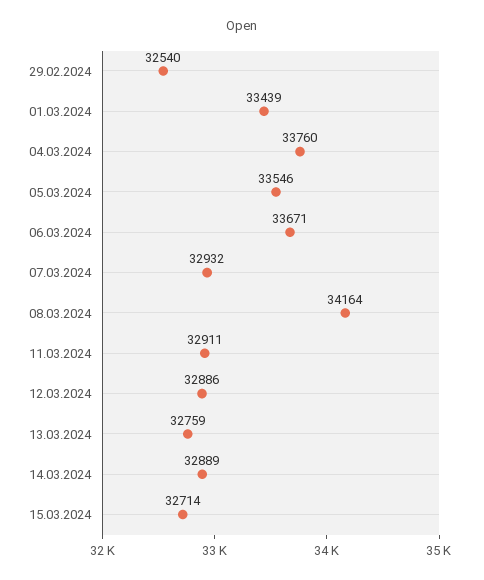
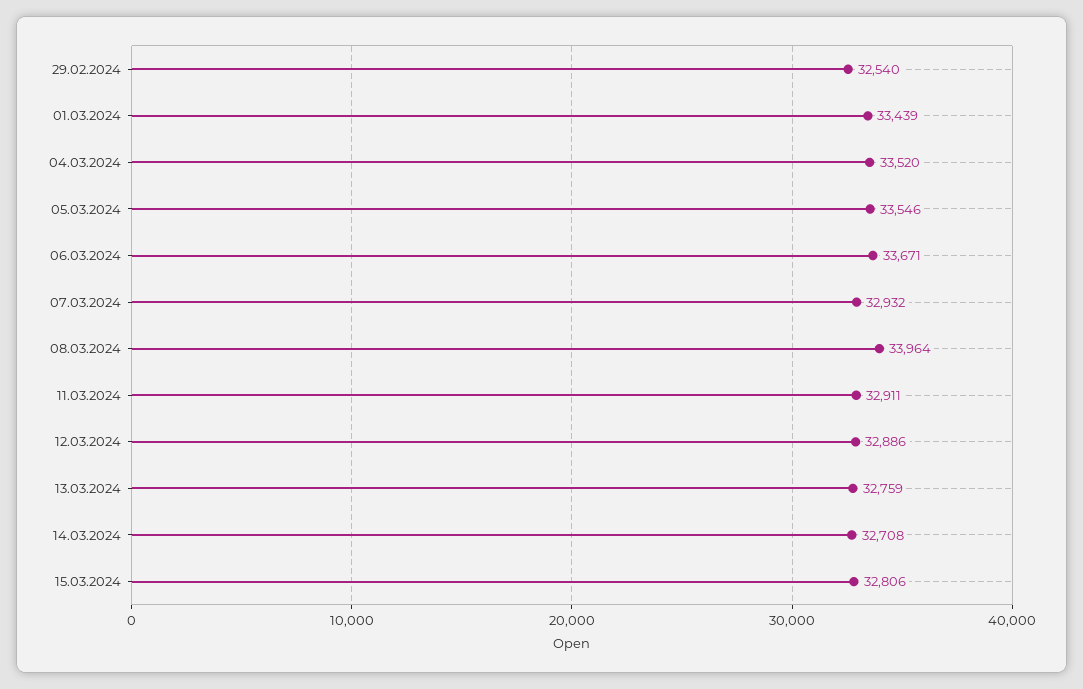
04.03.2024: 33760 -> 33520
08.03.2024: 34164 -> 33964
14.03.2024: 32889 -> 32708
15.03.2024: 32714 -> 32806

